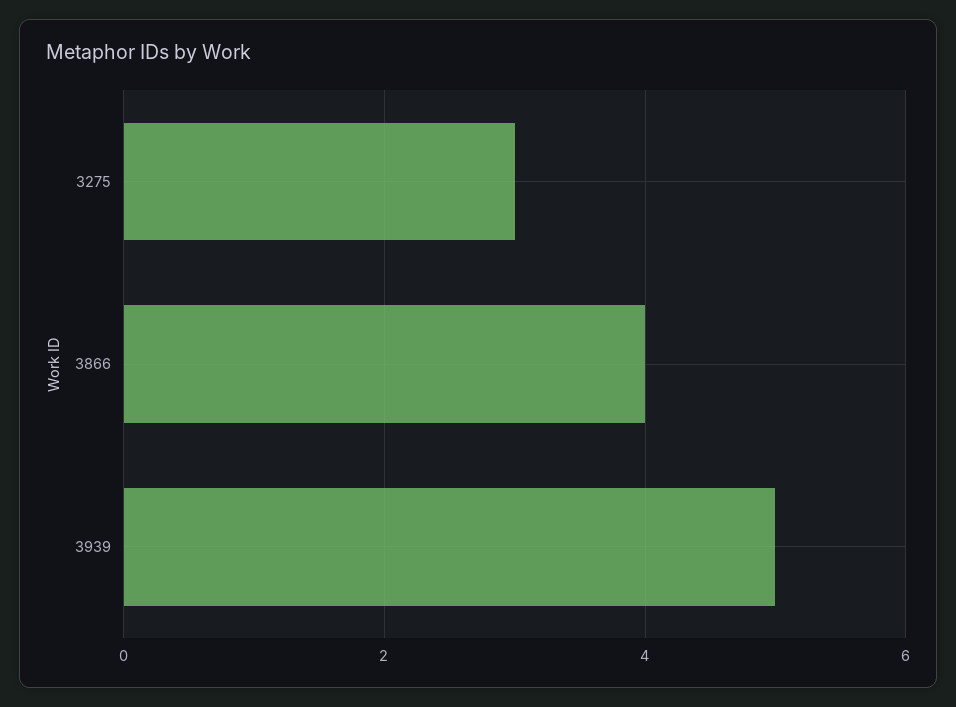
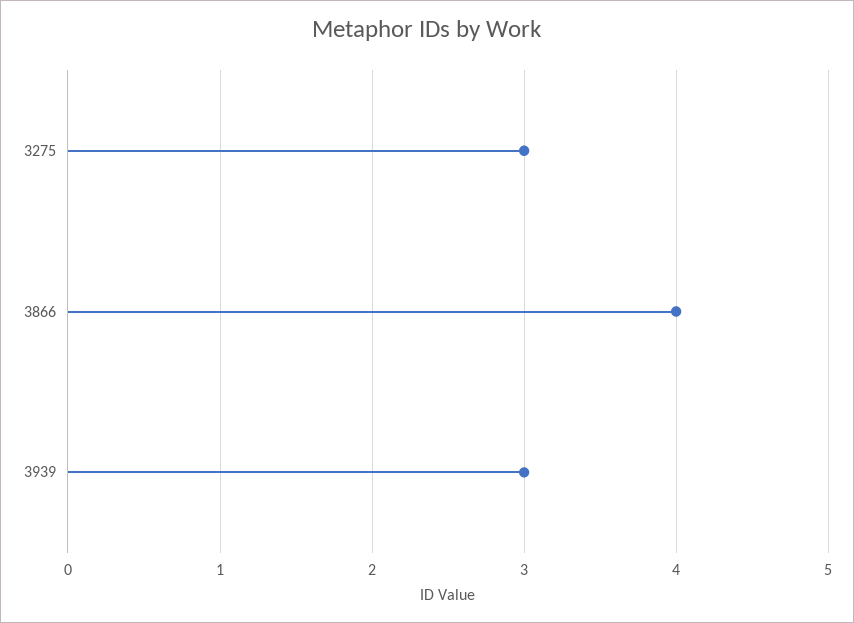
3939: 5 -> 3

